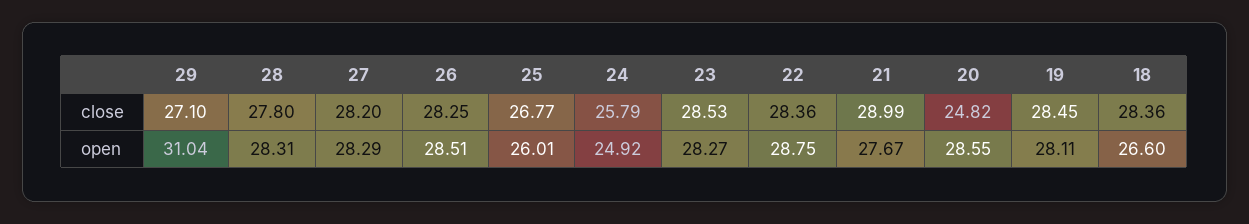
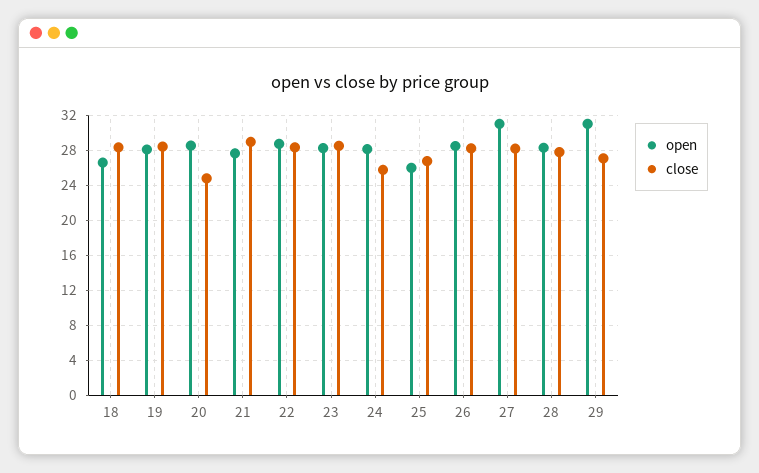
open, 27: 28.29 -> 31
open, 24: 24.92 -> 28

